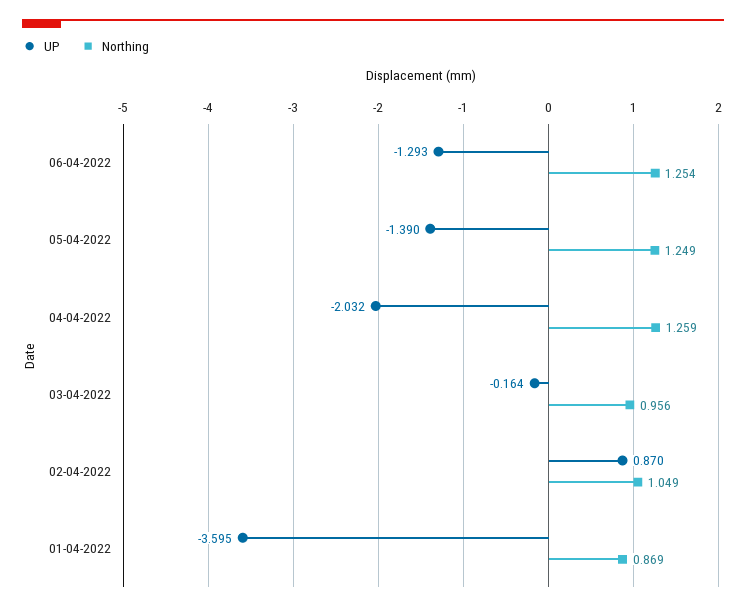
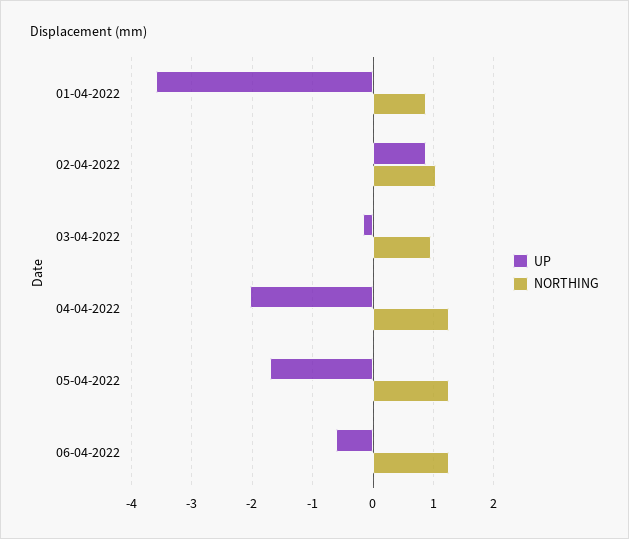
UP, 06-04-2022: -1.293 -> -0.6
UP, 05-04-2022: -1.39 -> -1.7

